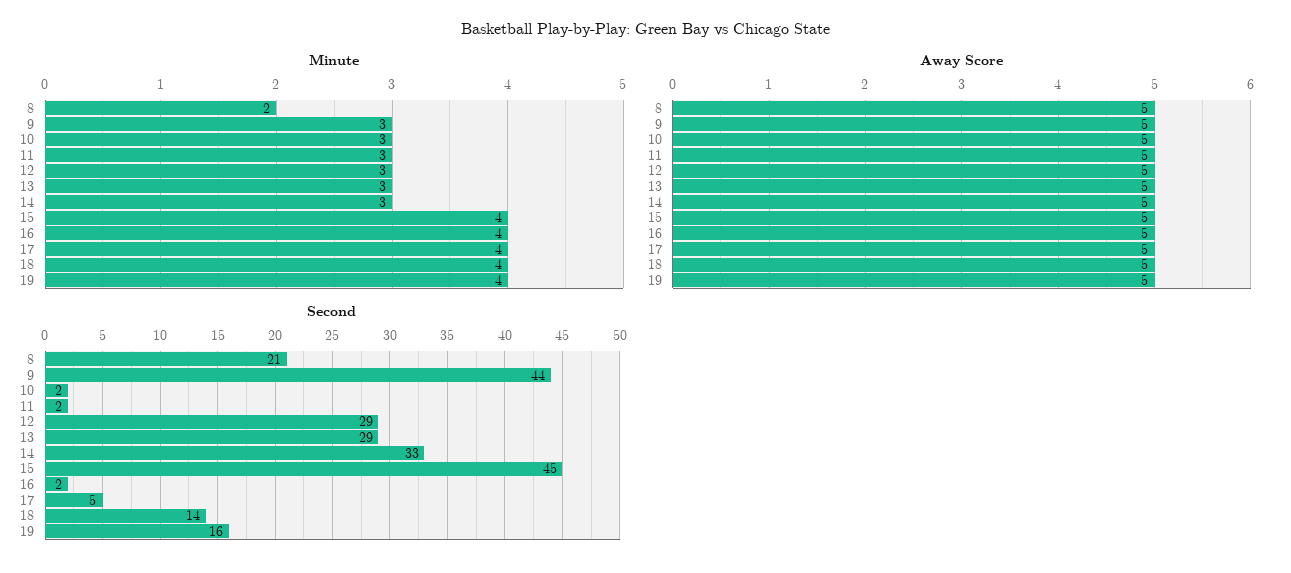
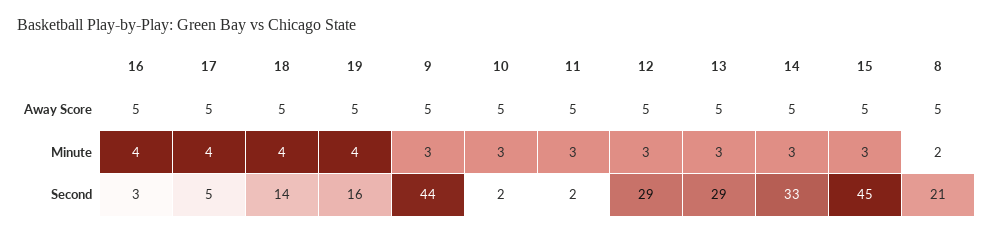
Minute, 15: 4 -> 3
Second, 16: 2 -> 3

